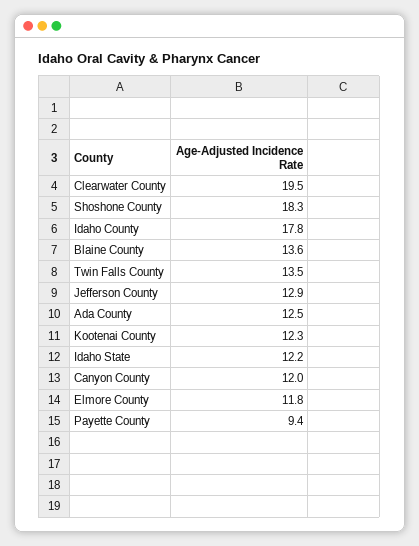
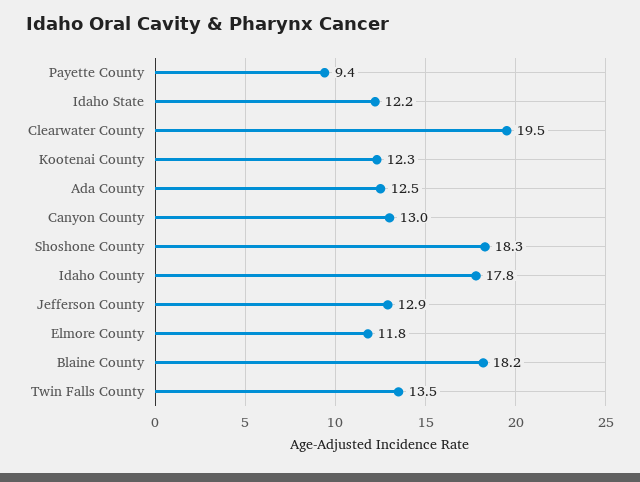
Blaine County: 13.6 -> 18.2
Canyon County: 12 -> 13

